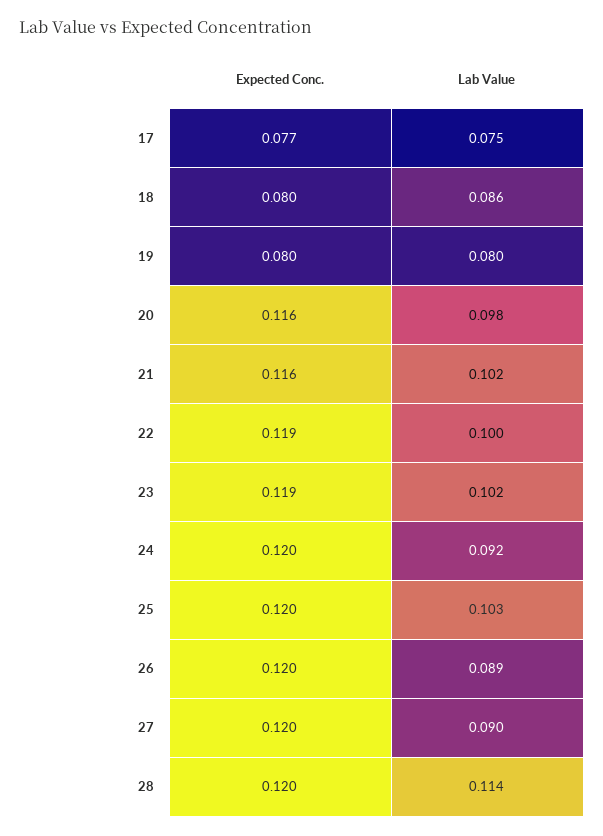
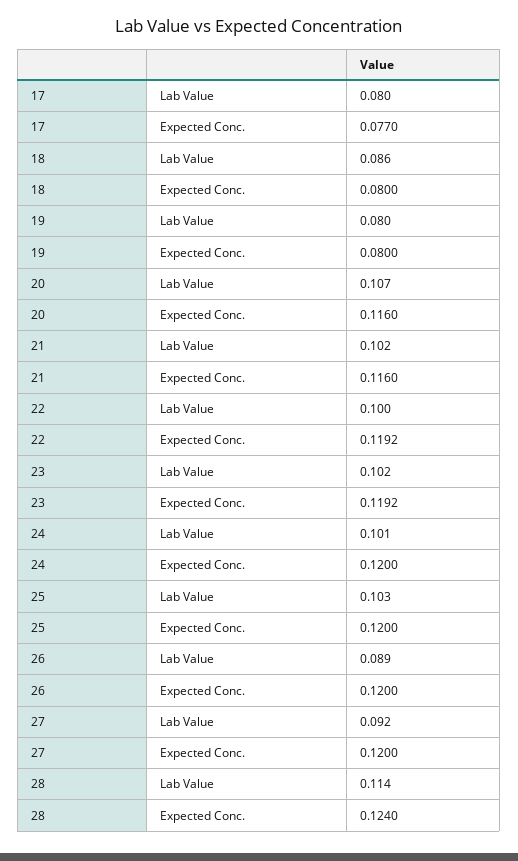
Lab Value, 17: 0.075 -> 0.08
Lab Value, 20: 0.098 -> 0.107
Lab Value, 24: 0.092 -> 0.101
Lab Value, 27: 0.09 -> 0.092
Expected Conc., 28: 0.12 -> 0.124

